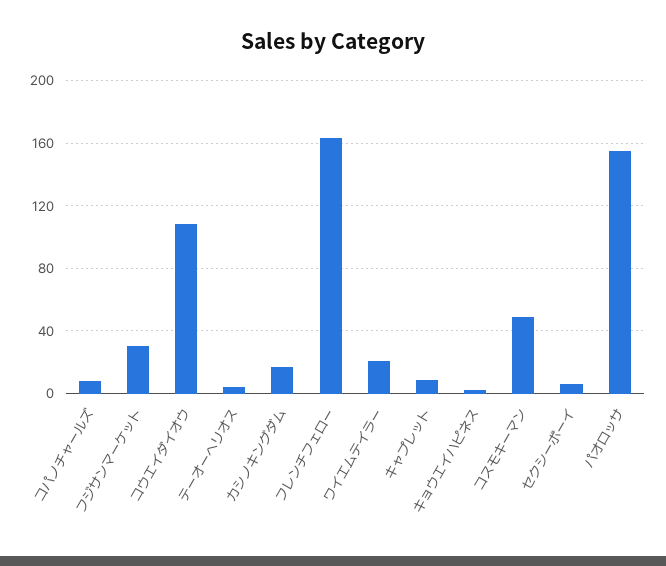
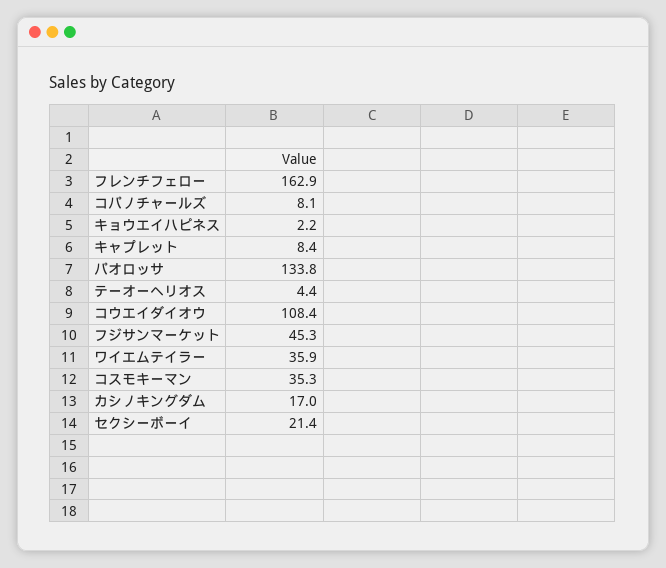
フジサンマーケット: 30 -> 45.3
ワイエムテイラー: 20 -> 35.9
コスモキーマン: 50 -> 35.3
セクシーボーイ: 5 -> 21.4
パオロッサ: 155 -> 133.8

